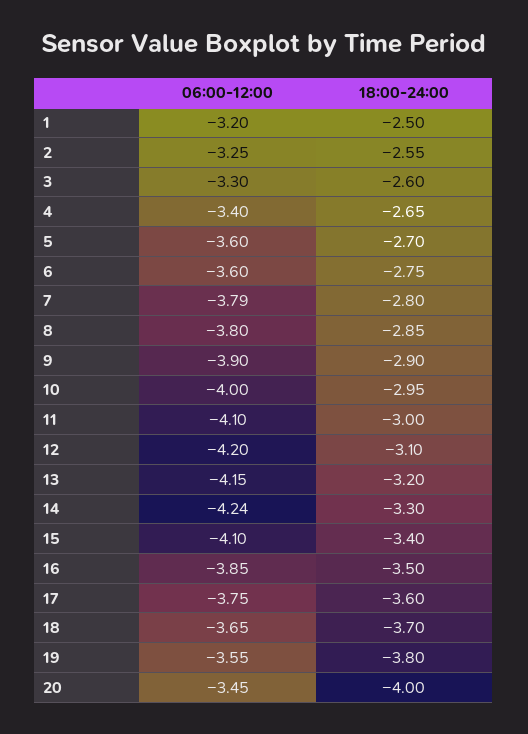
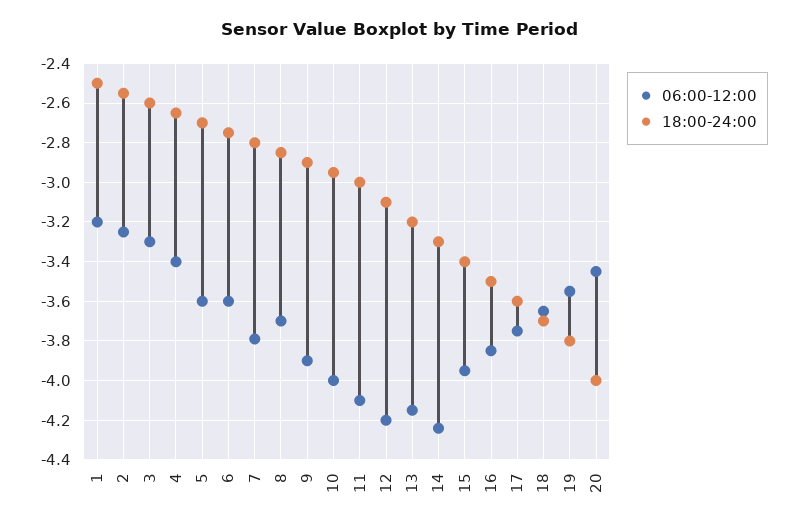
06:00-12:00, 8: -3.8 -> -3.7
06:00-12:00, 15: -4.1 -> -3.95

